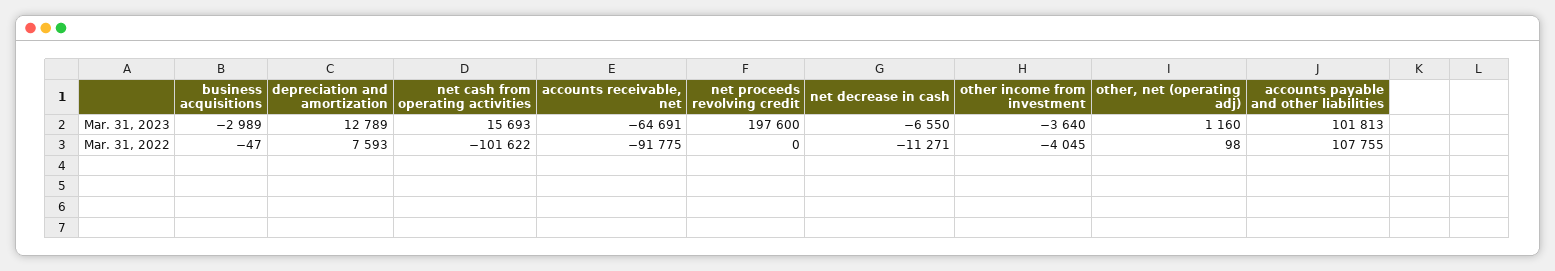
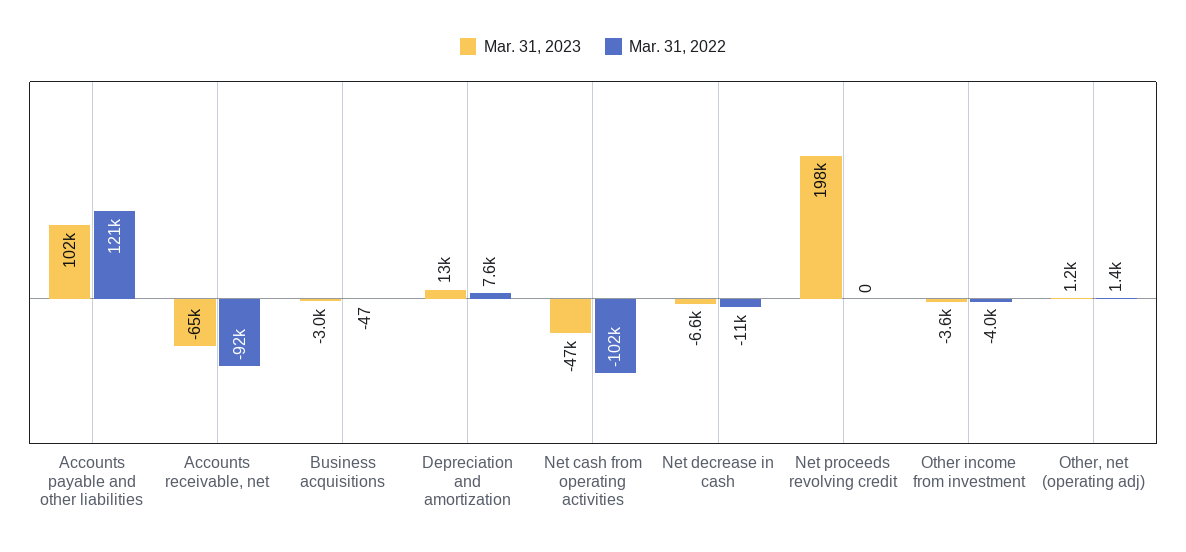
Mar. 31, 2023, net cash from operating activities: 15693 -> -47000
Mar. 31, 2022, other, net (operating adj): 98 -> 1400
Mar. 31, 2022, accounts payable and other liabilities: 107755 -> 121000

